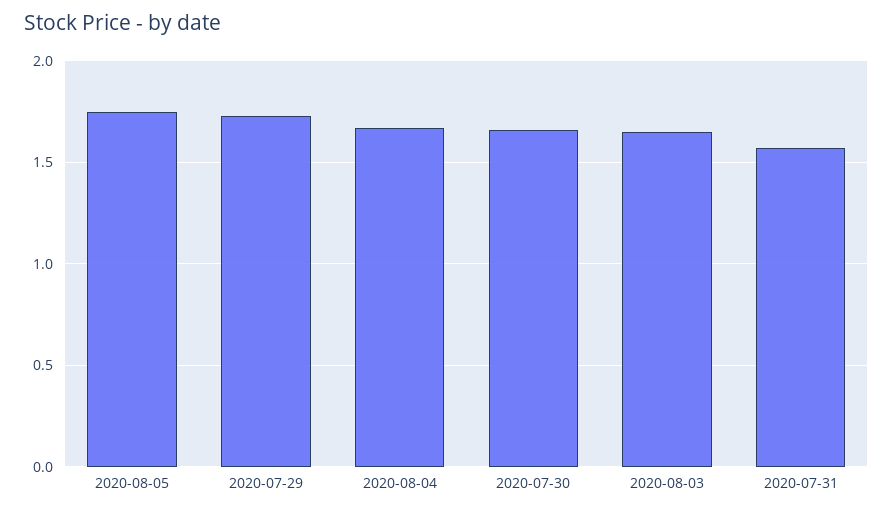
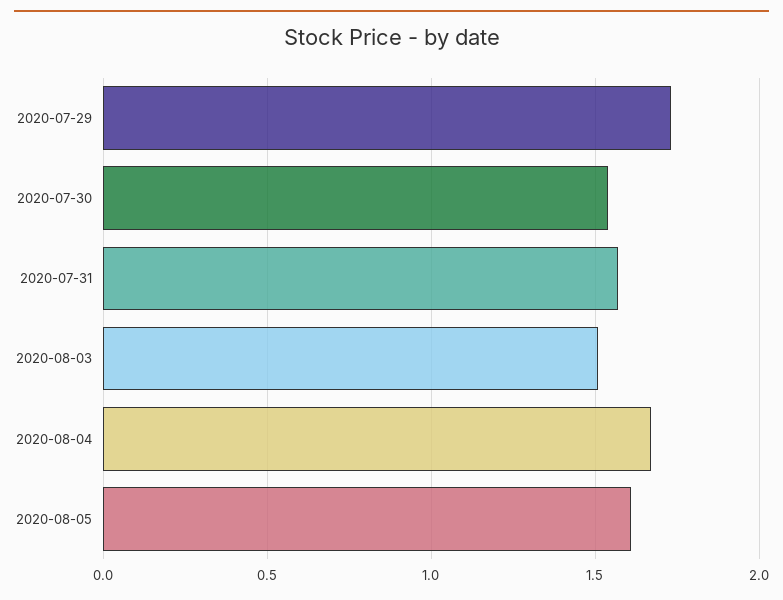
2020-08-05: 1.75 -> 1.6
2020-07-30: 1.65 -> 1.55
2020-08-03: 1.65 -> 1.5

